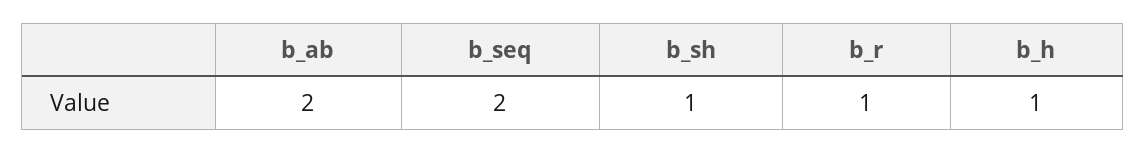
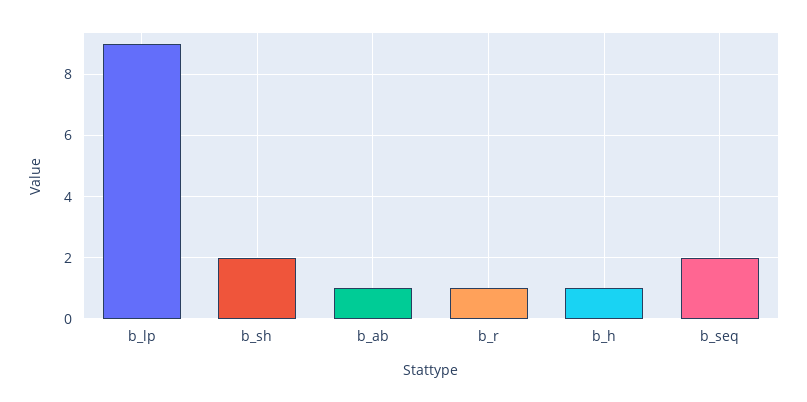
b_ab: 2 -> 1
b_sh: 1 -> 2
b_lp: none -> 9

